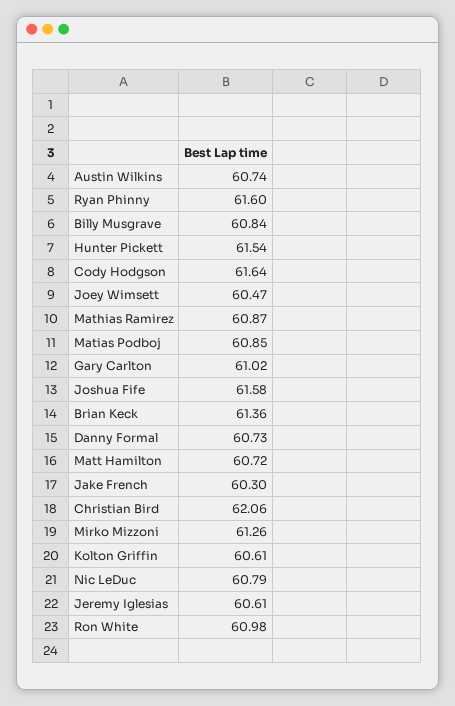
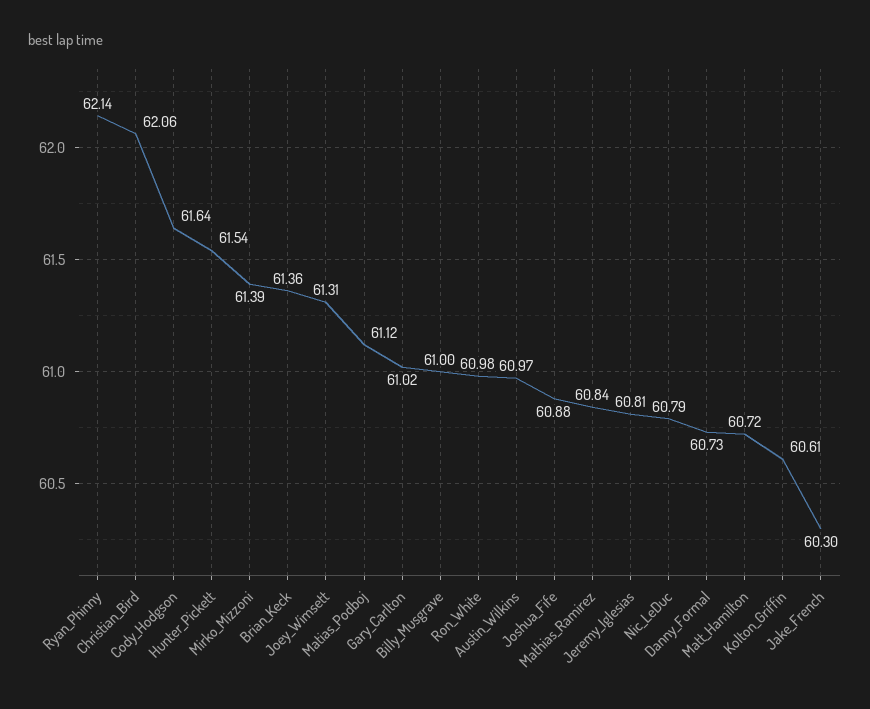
Austin Wilkins: 60.74 -> 60.97
Ryan Phinny: 61.6 -> 62.14
Billy Musgrave: 60.84 -> 61
Joey Wimsett: 60.47 -> 61.31
Mathias Ramirez: 60.87 -> 60.84
Matias Podboj: 60.85 -> 61.12
Joshua Fife: 61.58 -> 60.88
Mirko Mizzoni: 61.26 -> 61.39
Jeremy Iglesias: 60.61 -> 60.81

